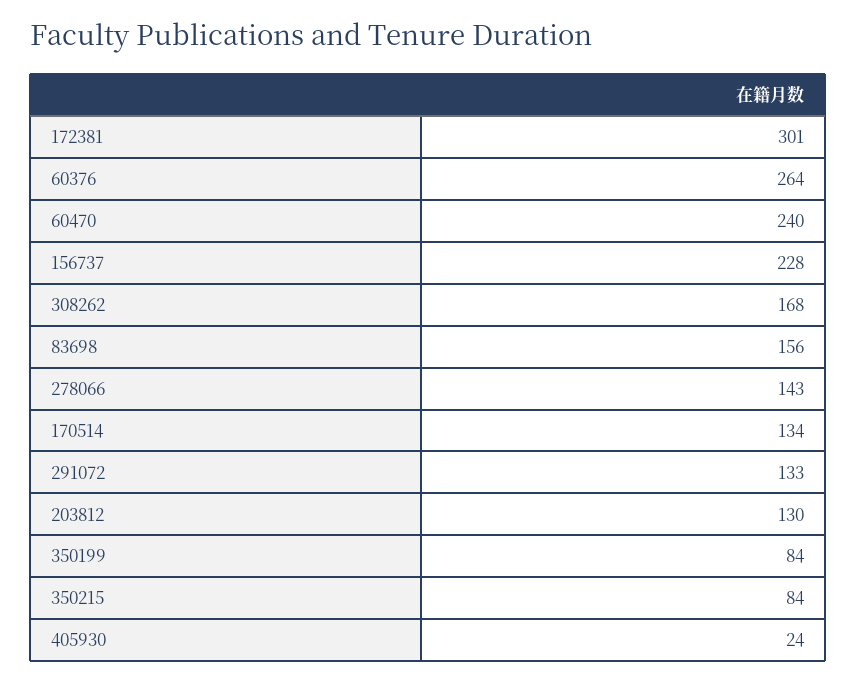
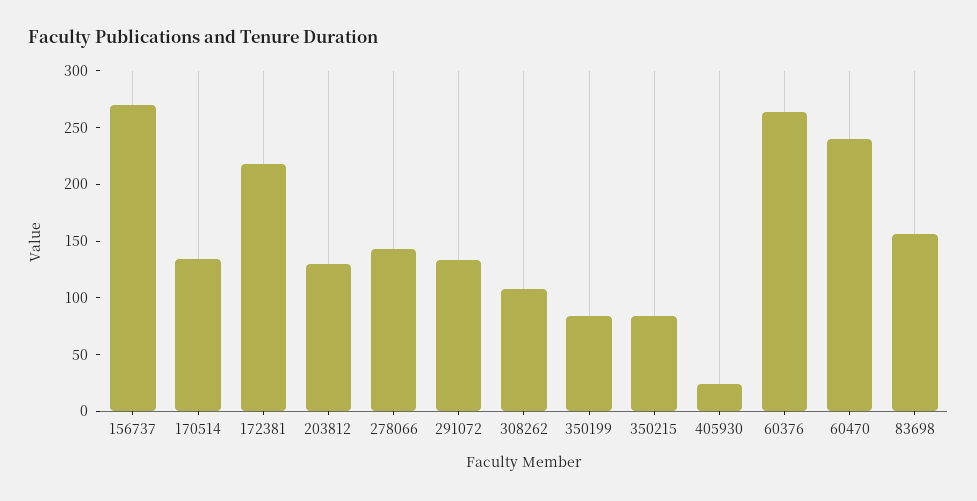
172381: 301 -> 220
156737: 228 -> 270
308262: 168 -> 110

